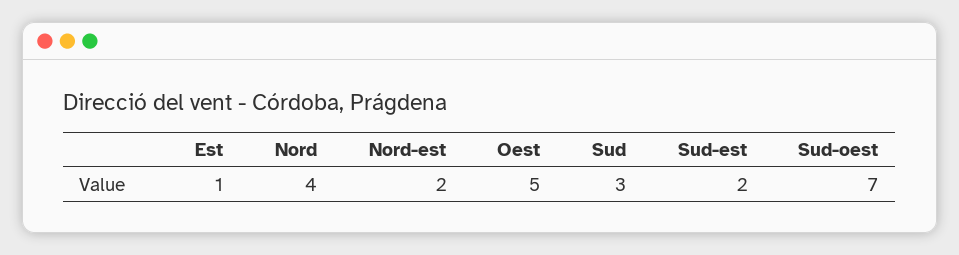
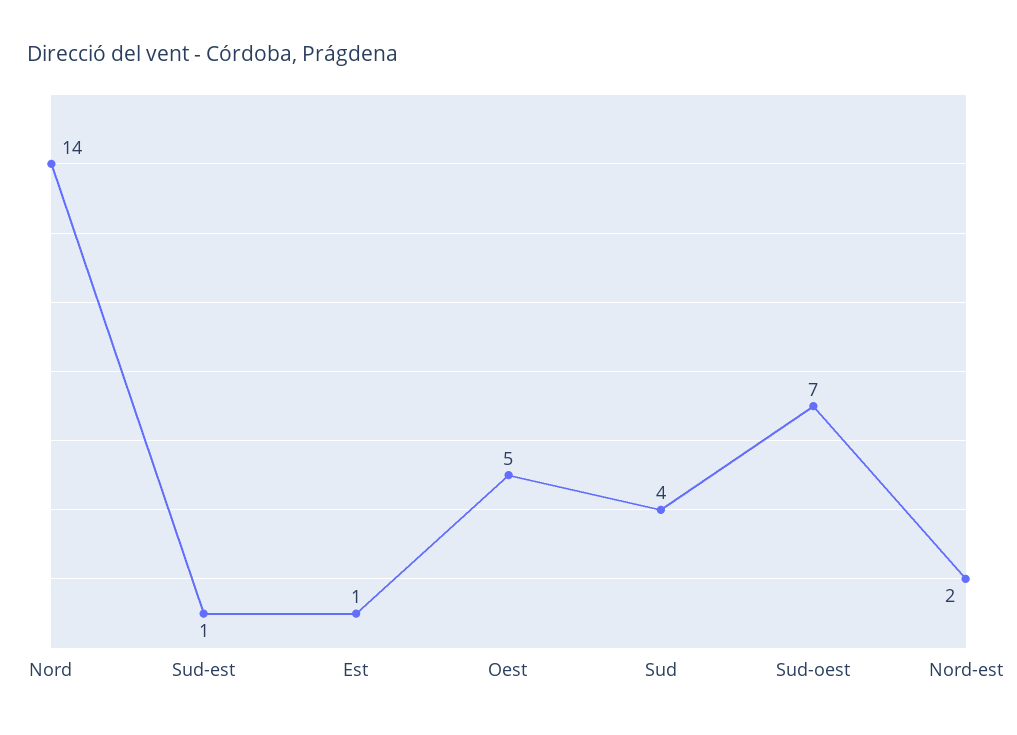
Nord: 4 -> 14
Sud: 3 -> 4
Sud-est: 2 -> 1

